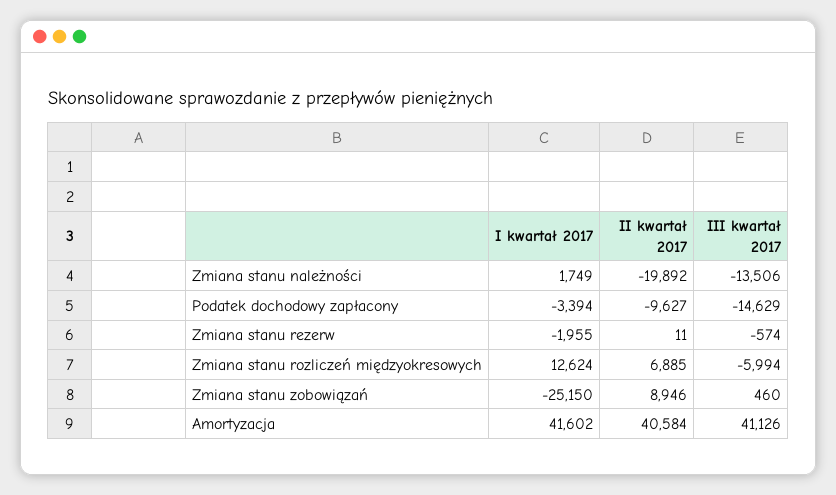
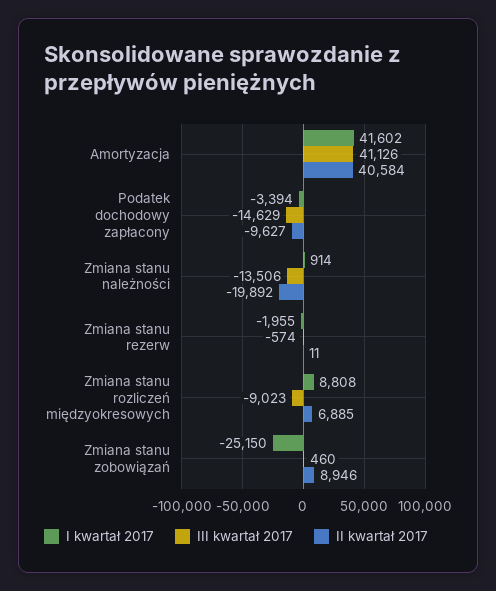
I kwartał 2017, Zmiana stanu należności: 1749 -> 914
I kwartał 2017, Zmiana stanu rozliczeń międzyokresowych: 12624 -> 8808
III kwartał 2017, Zmiana stanu rozliczeń międzyokresowych: -5994 -> -9023

